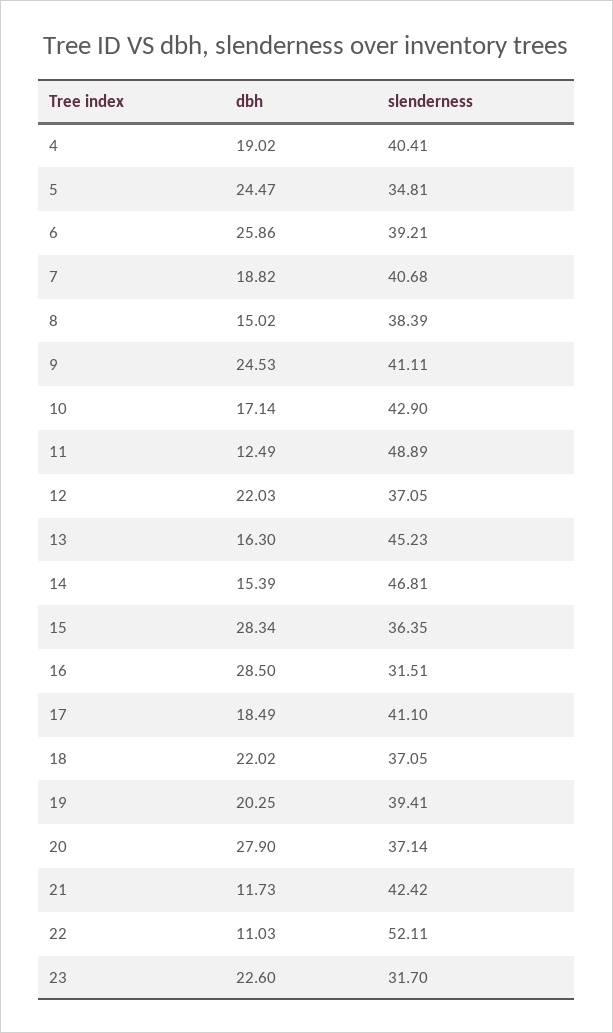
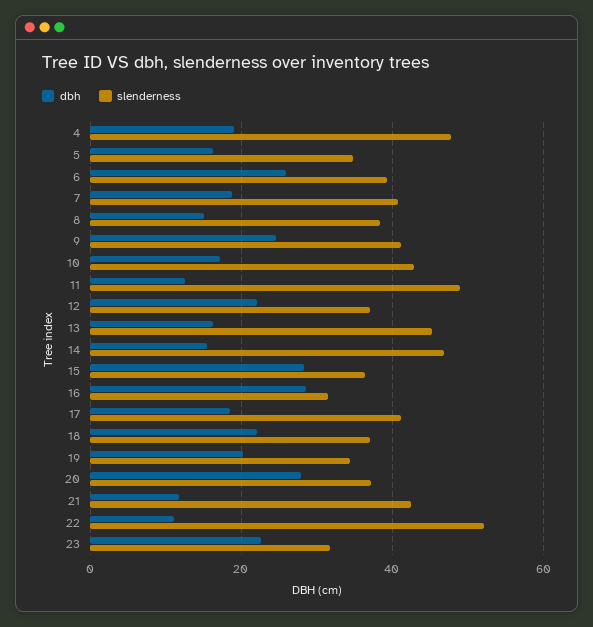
slenderness, 4: 40.41 -> 48
dbh, 5: 24.47 -> 16
slenderness, 19: 39.41 -> 34

